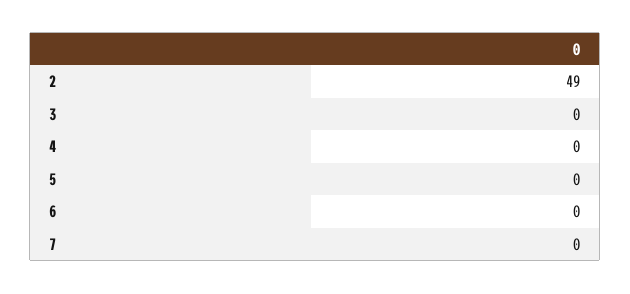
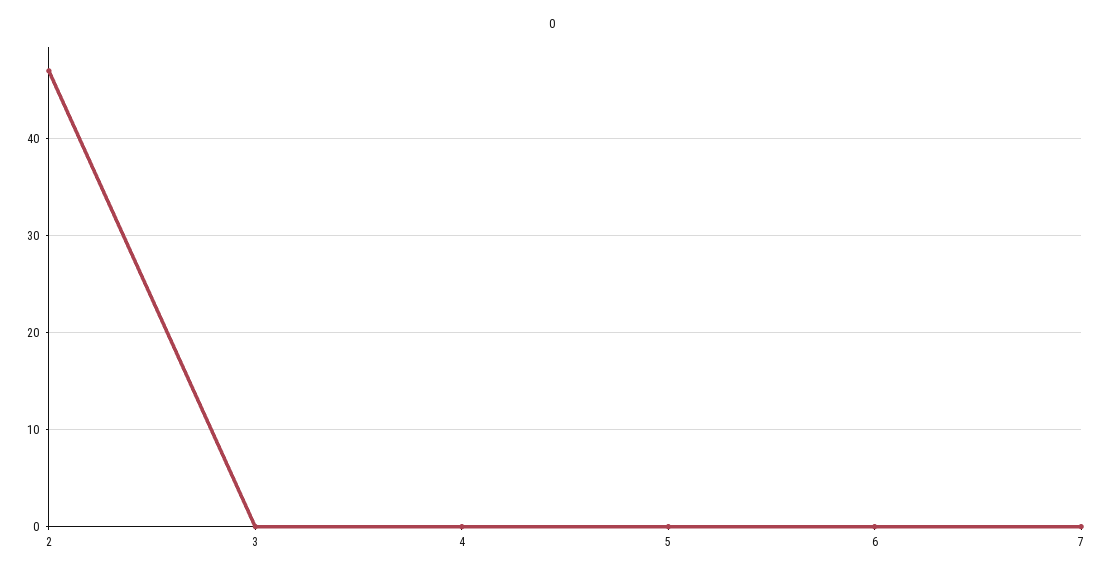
2: 49 -> 47

